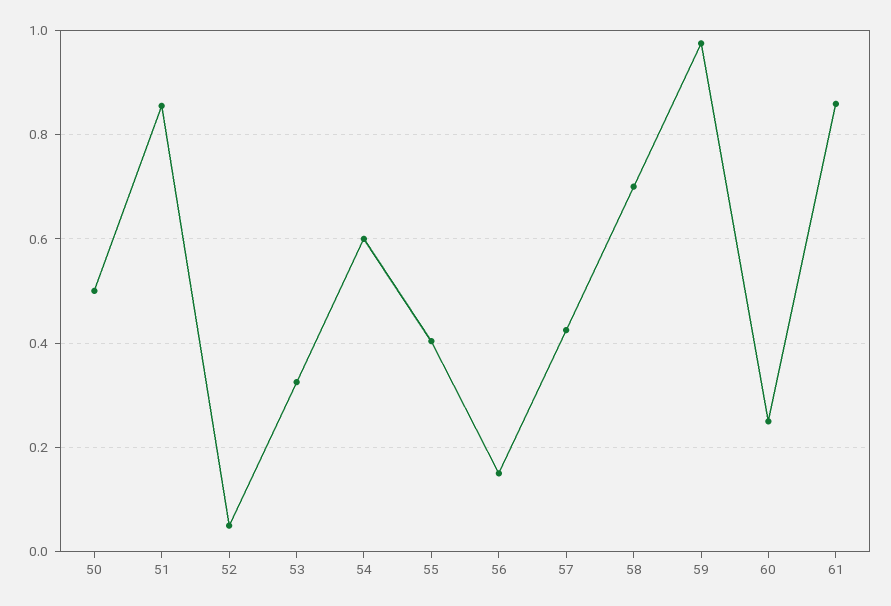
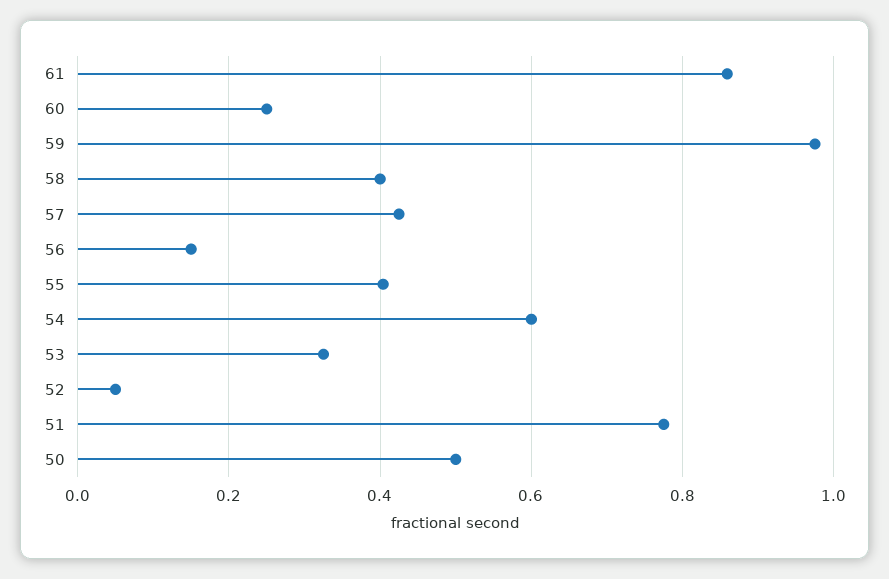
51: 0.86 -> 0.78
58: 0.7 -> 0.4

